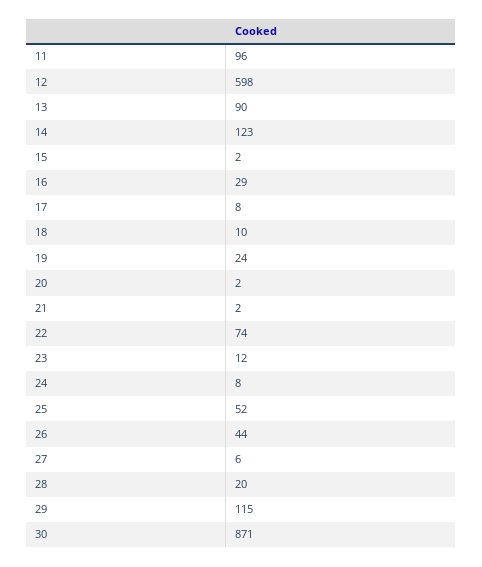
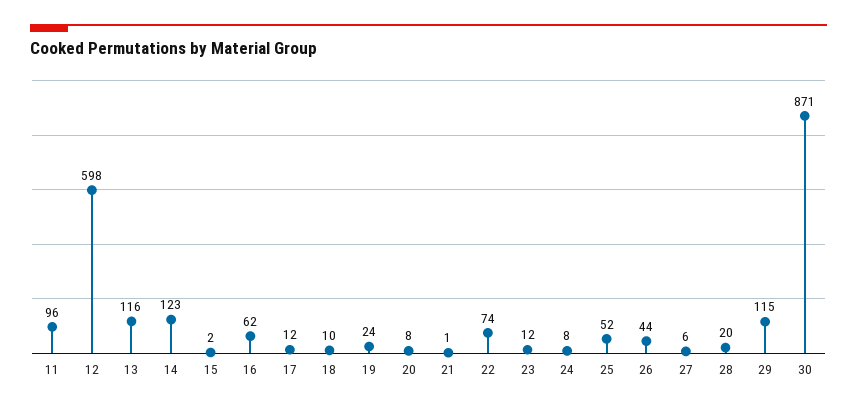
13: 90 -> 116
16: 29 -> 62
17: 8 -> 12
20: 2 -> 8
21: 2 -> 1

